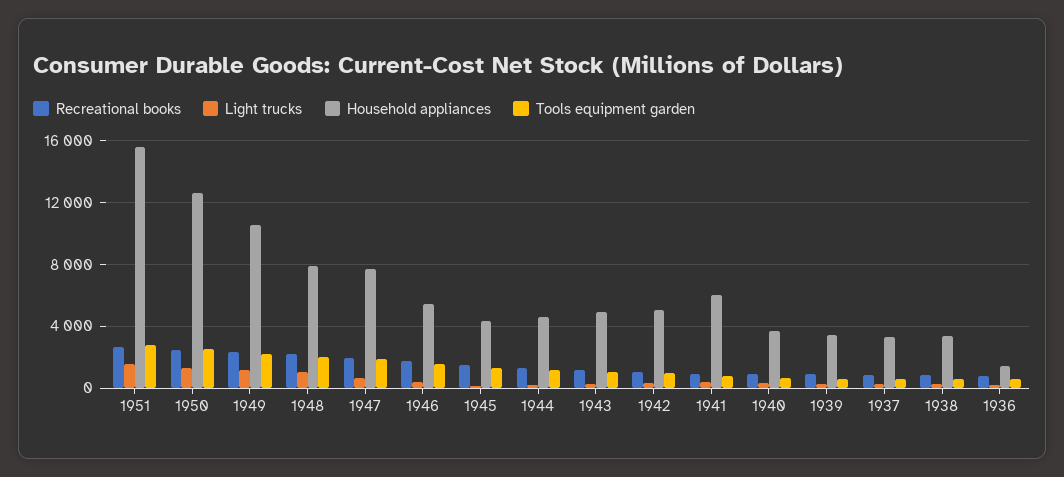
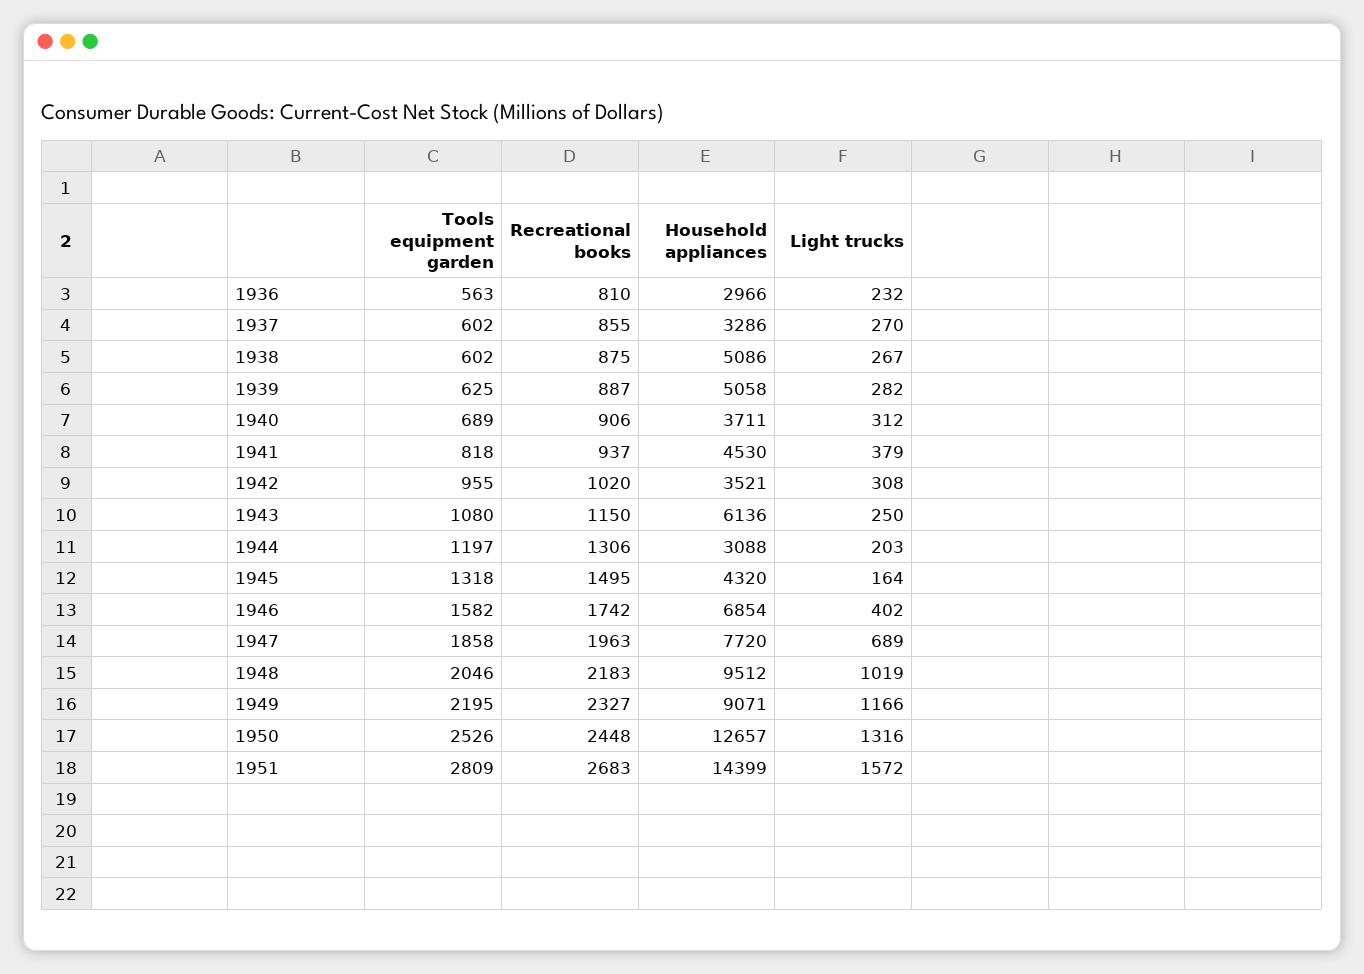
Household appliances, 1951: 15500 -> 14399
Household appliances, 1949: 10500 -> 9071
Household appliances, 1948: 8000 -> 9512
Household appliances, 1946: 5500 -> 6854
Household appliances, 1944: 4500 -> 3088
Household appliances, 1943: 5000 -> 6136
Household appliances, 1942: 5000 -> 3521
Household appliances, 1941: 6000 -> 4530
Household appliances, 1939: 3500 -> 5058
Household appliances, 1938: 3500 -> 5086
Household appliances, 1936: 1500 -> 2966

